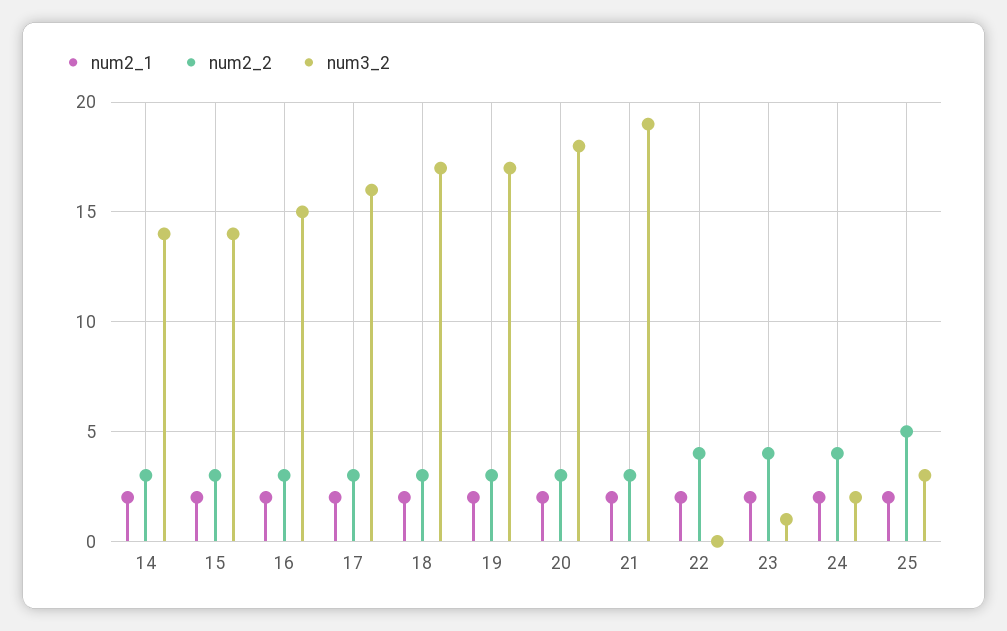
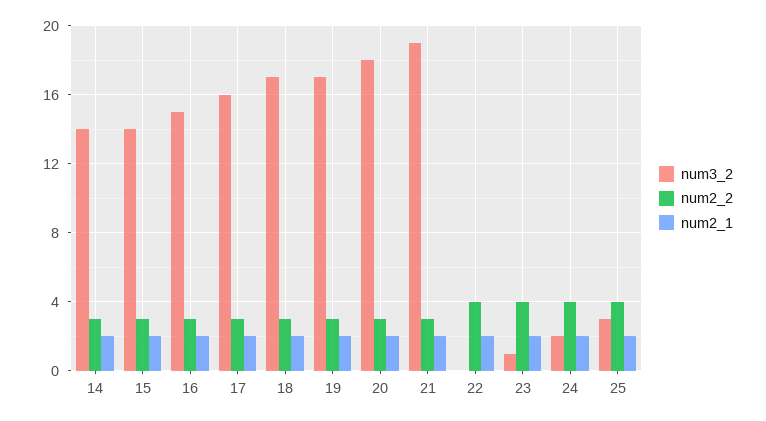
num2_2, 25: 5 -> 4

